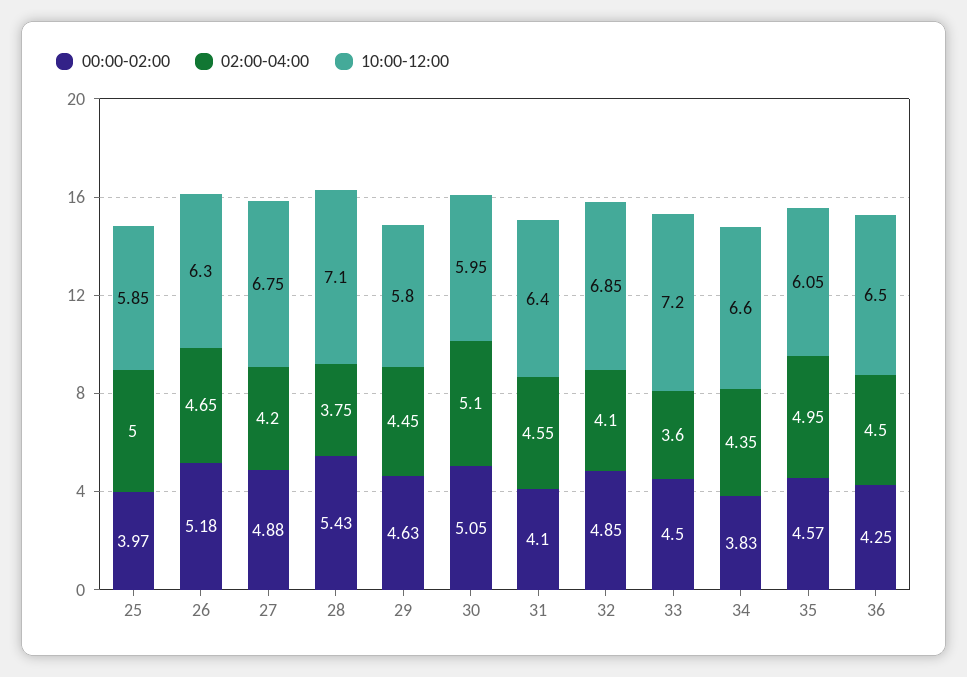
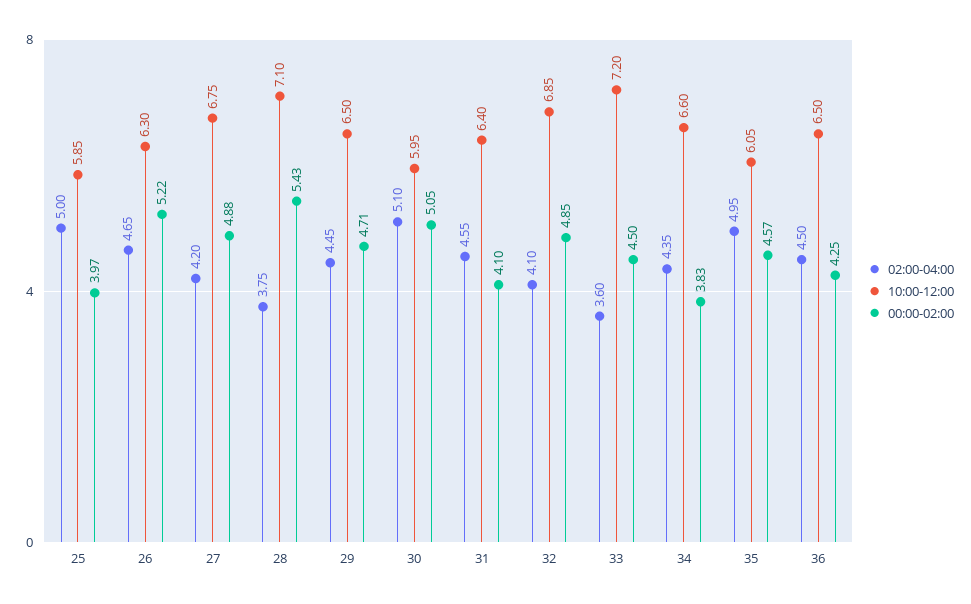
00:00-02:00, 26: 5.18 -> 5.22
00:00-02:00, 29: 4.63 -> 4.71
10:00-12:00, 29: 5.8 -> 6.5

